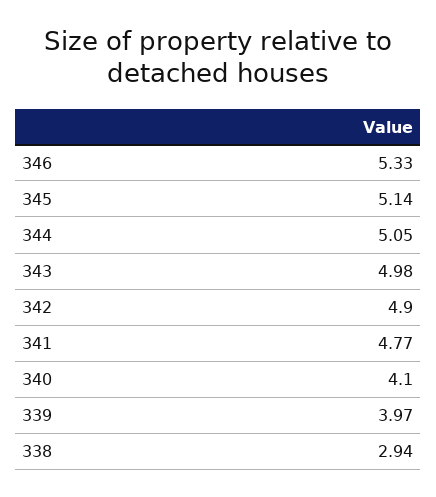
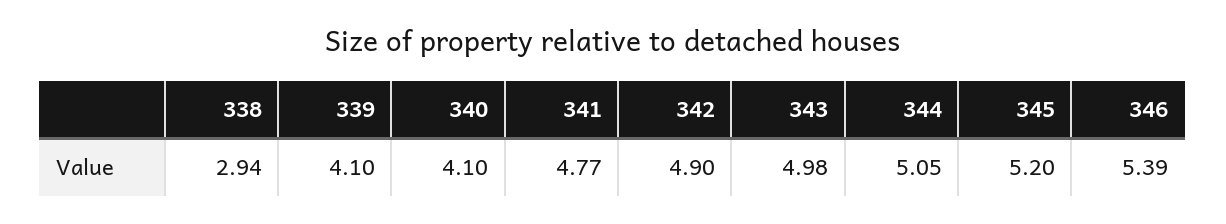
346: 5.33 -> 5.39
345: 5.14 -> 5.2
339: 3.97 -> 4.1

